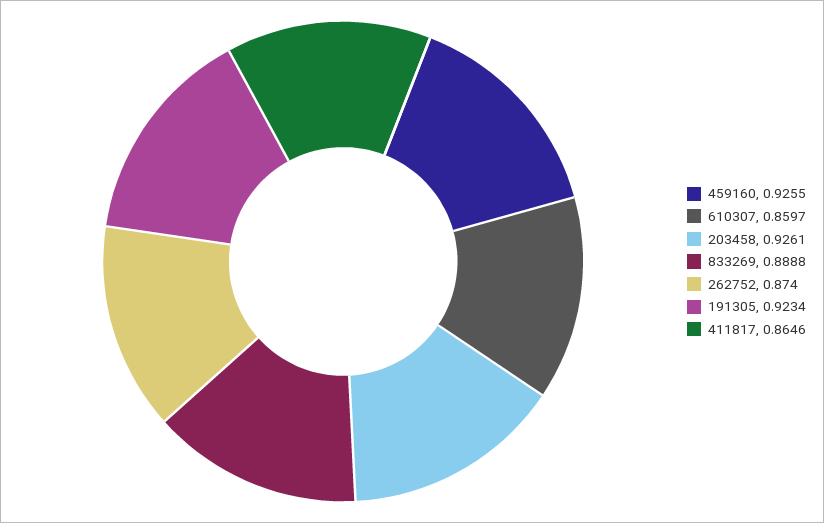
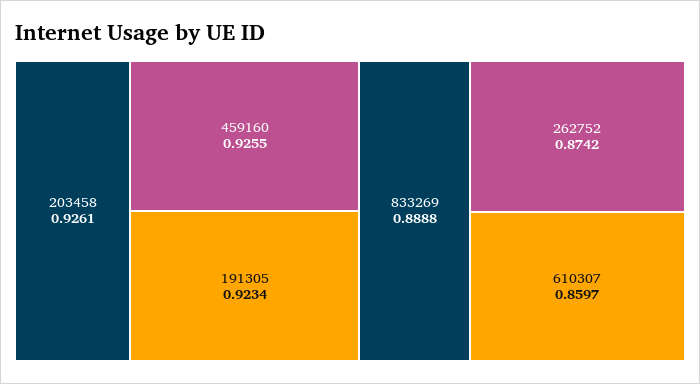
262752: 0.874 -> 0.8742
411817: 0.8646 -> none

